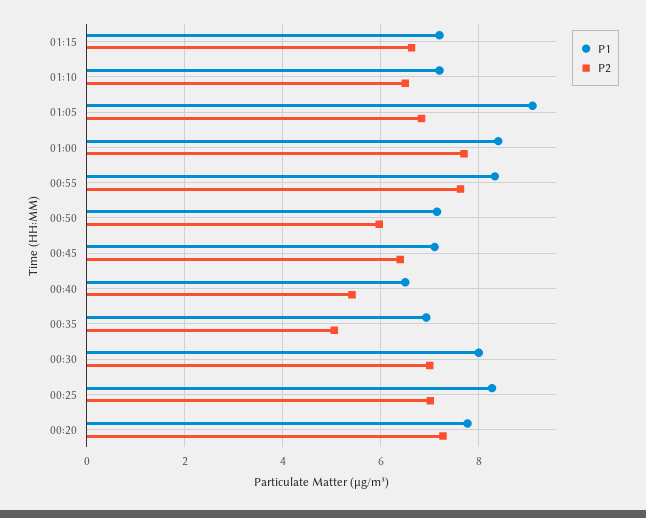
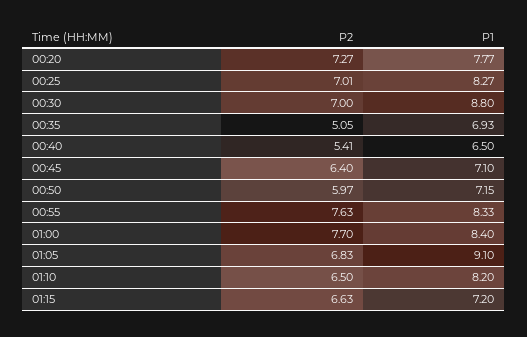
P1, 01:10: 7.2 -> 8.2
P1, 00:30: 8 -> 8.8

